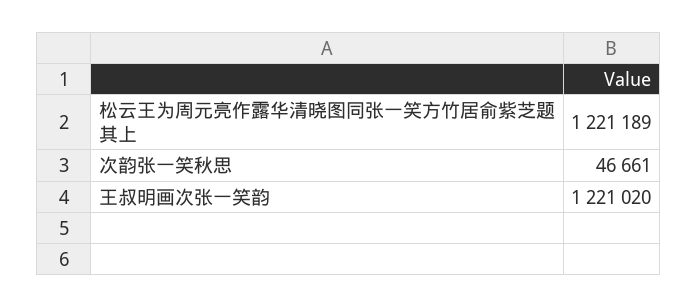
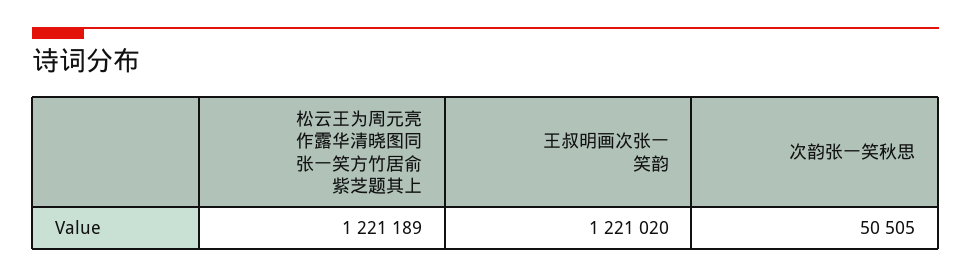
次韵张一笑秋思: 46661 -> 50505

